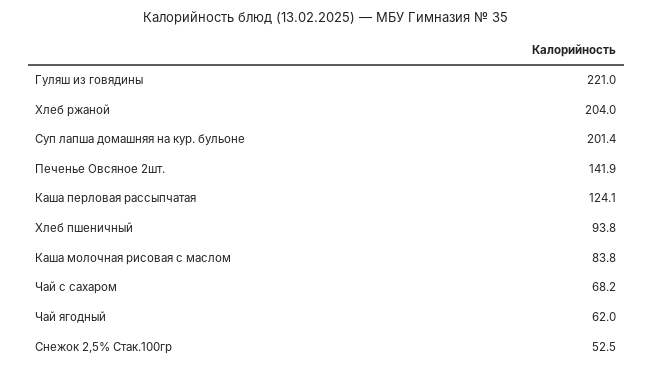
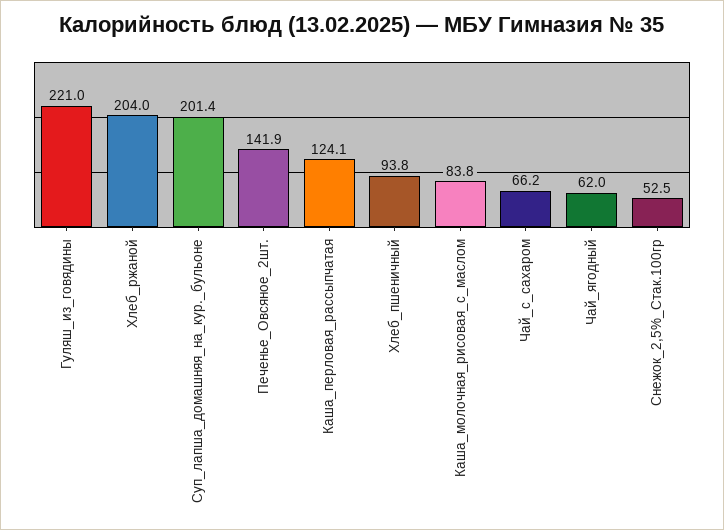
Чай с сахаром: 68.2 -> 66.2

